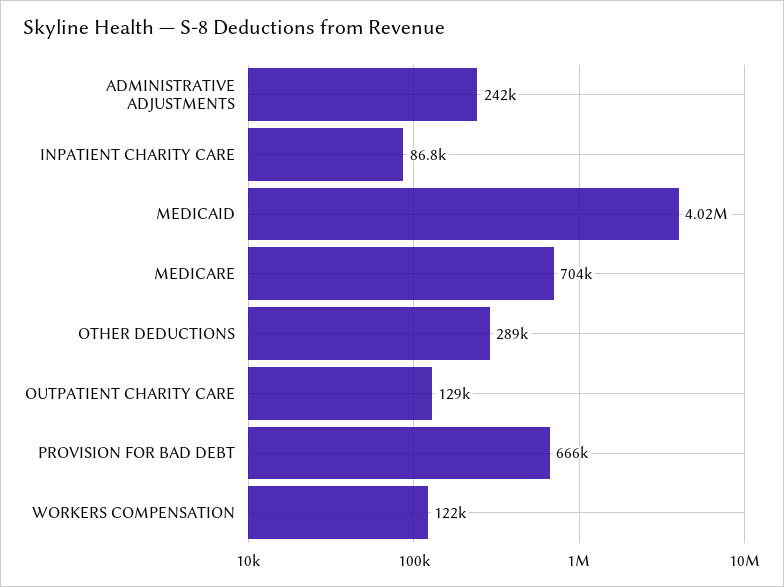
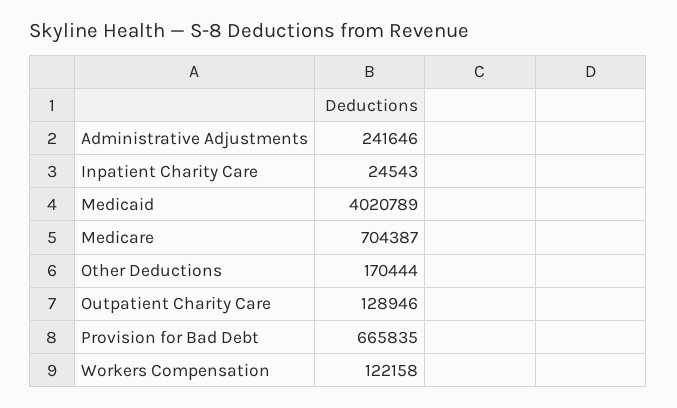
INPATIENT CHARITY CARE: 86800 -> 24543
OTHER DEDUCTIONS: 289000 -> 170444

